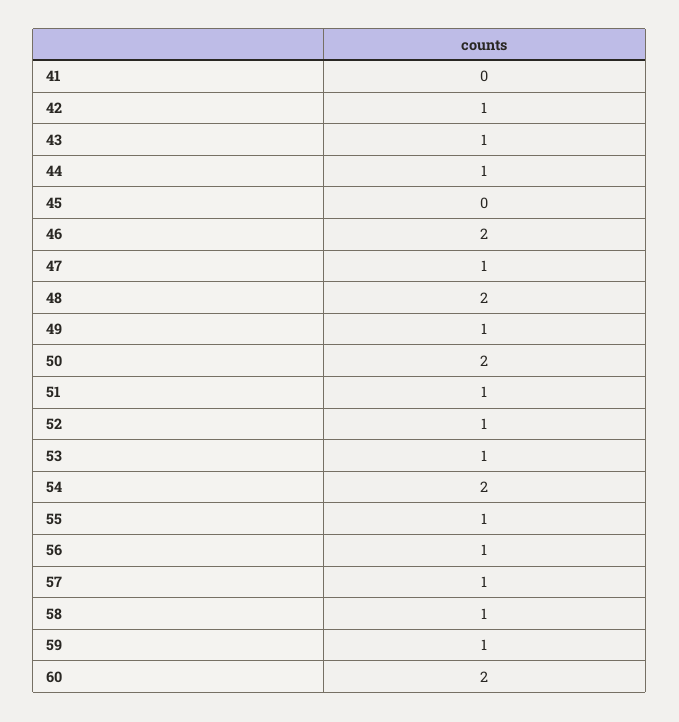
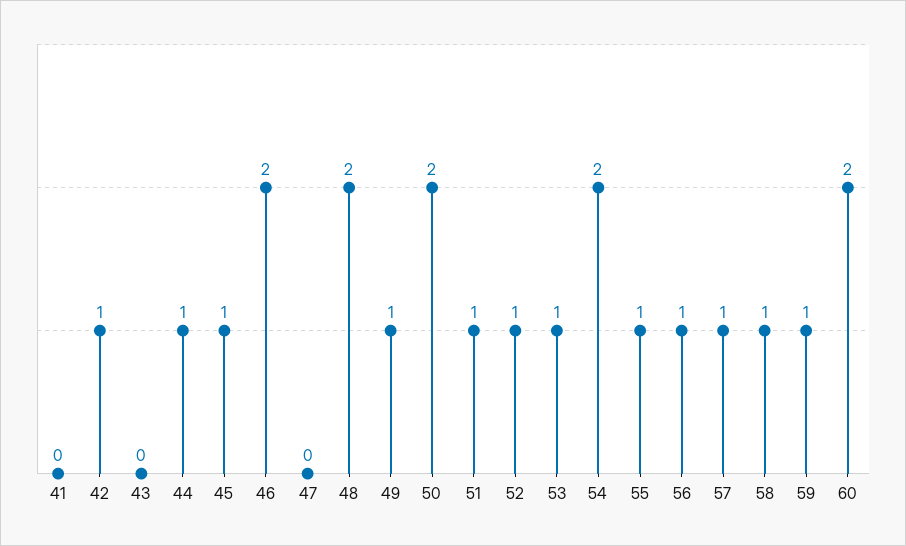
43: 1 -> 0
45: 0 -> 1
47: 1 -> 0

